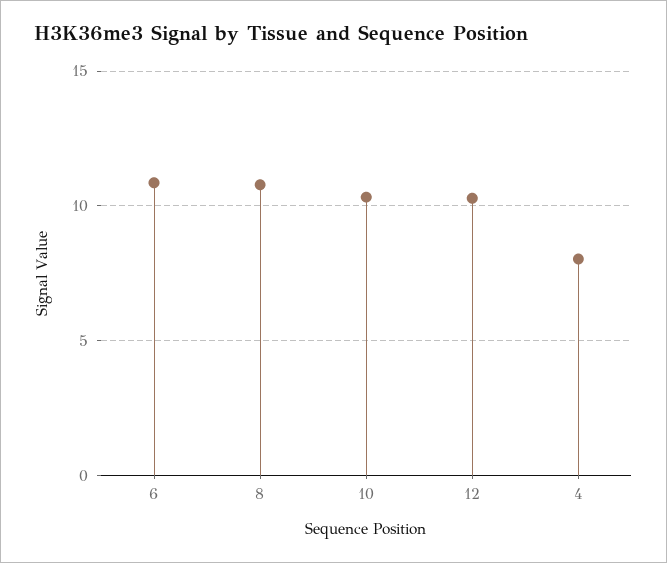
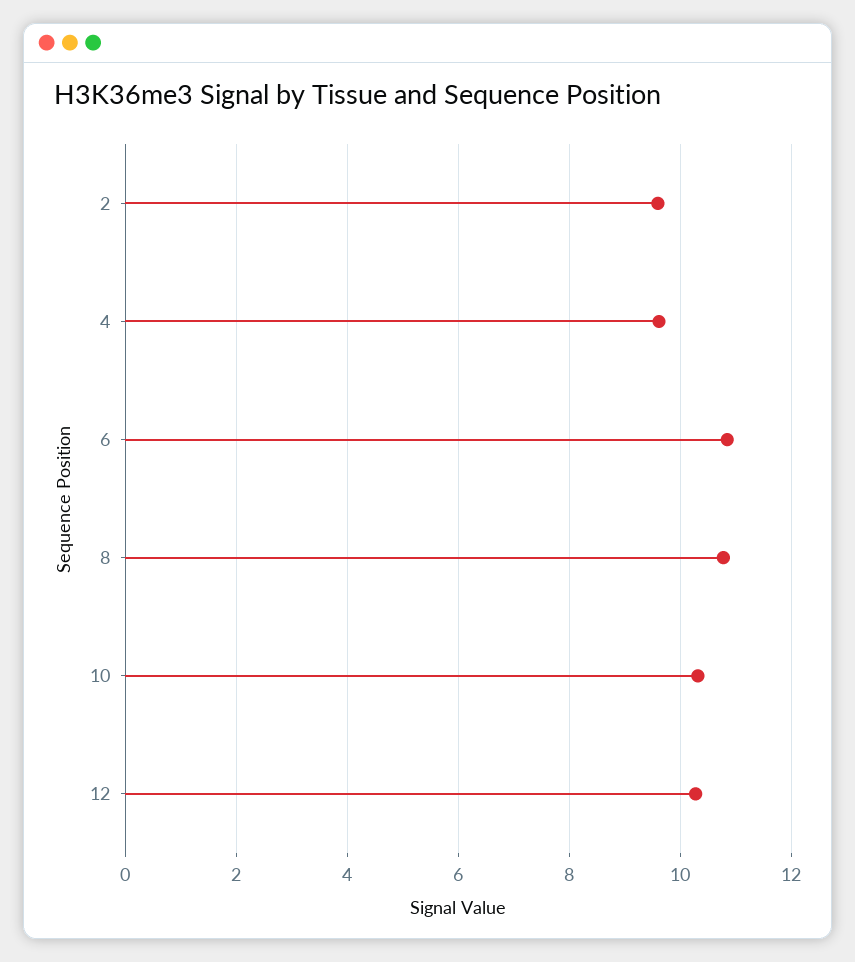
4: 8 -> 9.6
2: none -> 9.6

